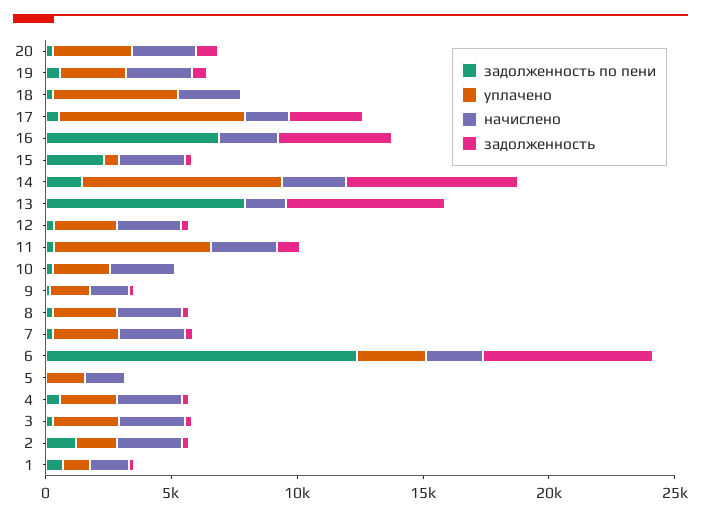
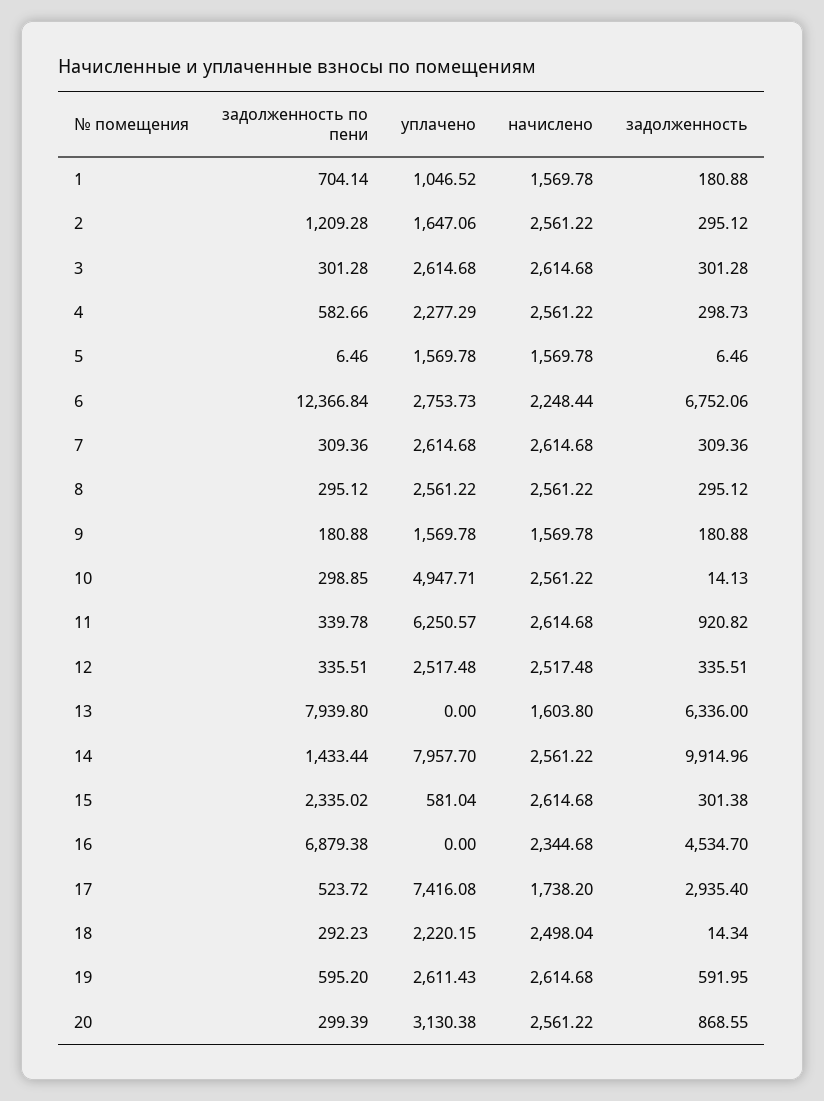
уплачено, 18: 5000 -> 2220.15
задолженность, 14: 7000 -> 9914.96
уплачено, 10: 2000 -> 4947.71

